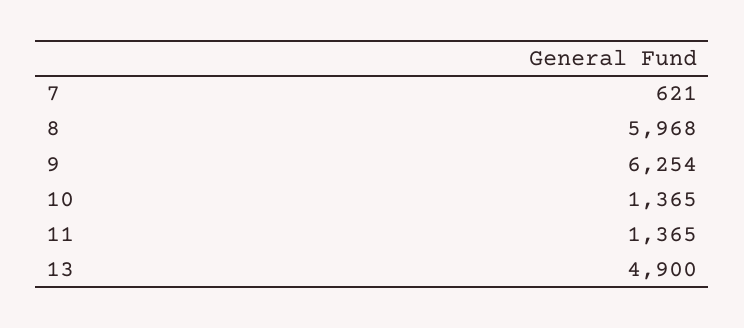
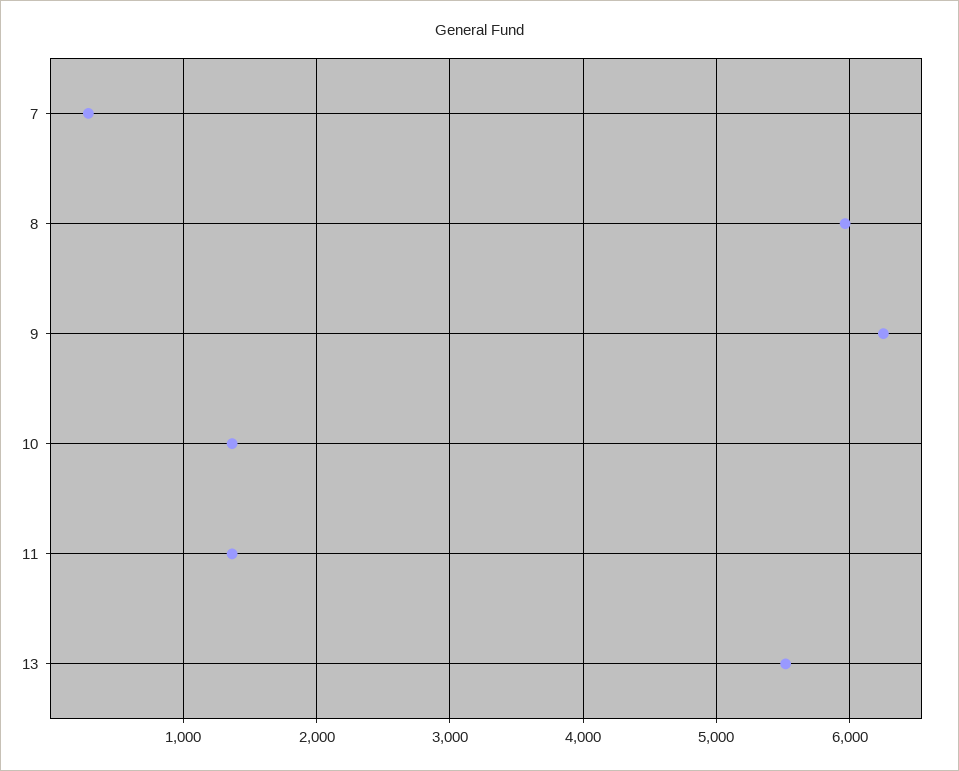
7: 621 -> 300
13: 4900 -> 5500

